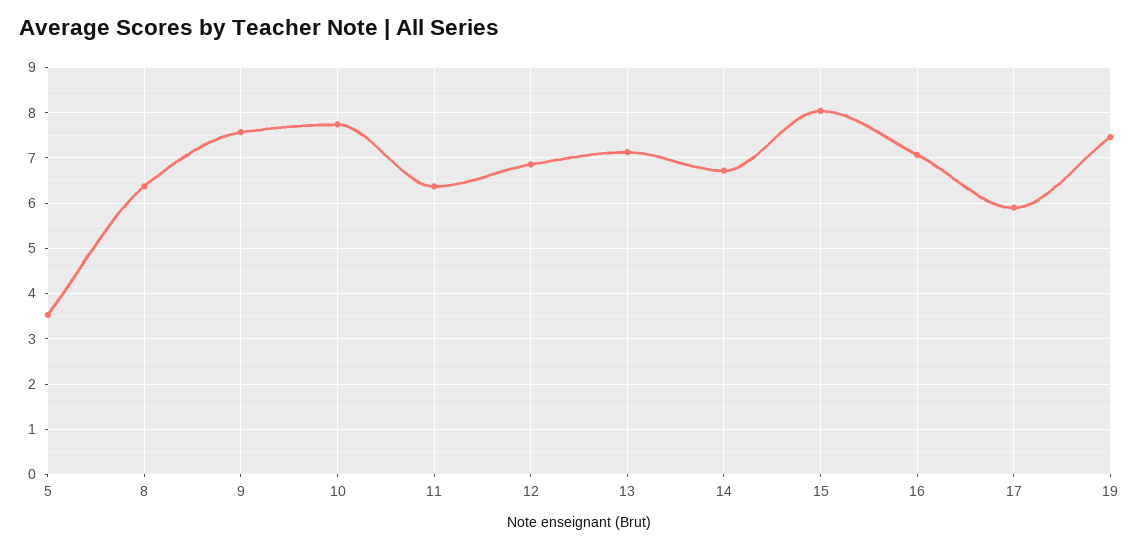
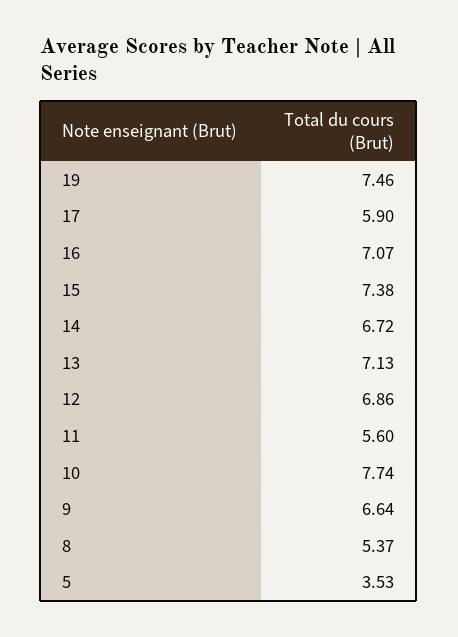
8: 6.4 -> 5.37
9: 7.6 -> 6.64
11: 6.4 -> 5.6
15: 8 -> 7.38

